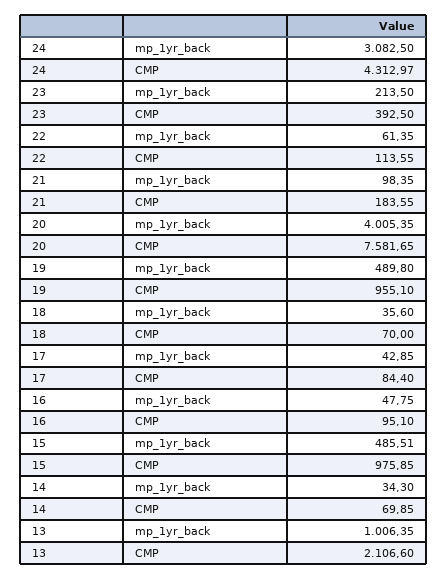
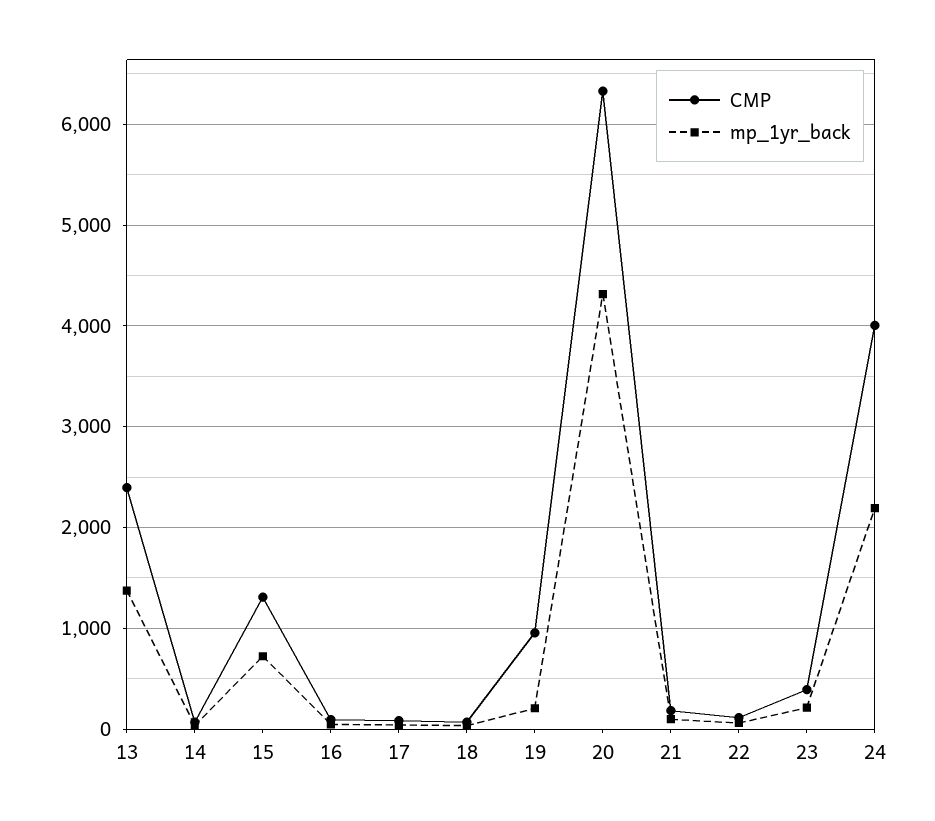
mp_1yr_back, 24: 3082.5 -> 2200
CMP, 24: 4312.97 -> 4000
mp_1yr_back, 20: 4005.35 -> 4300
CMP, 20: 7581.65 -> 6300
mp_1yr_back, 19: 489.8 -> 200
mp_1yr_back, 15: 485.51 -> 700
CMP, 15: 975.85 -> 1300
mp_1yr_back, 13: 1006.35 -> 1400
CMP, 13: 2106.6 -> 2400

